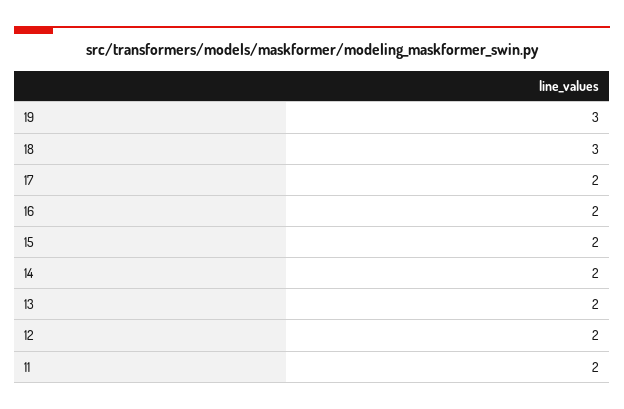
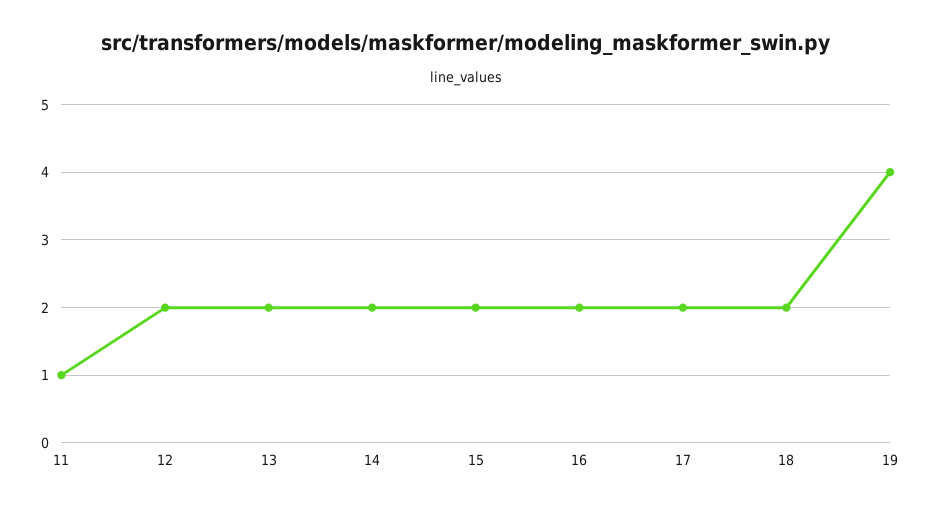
19: 3 -> 4
18: 3 -> 2
11: 2 -> 1

